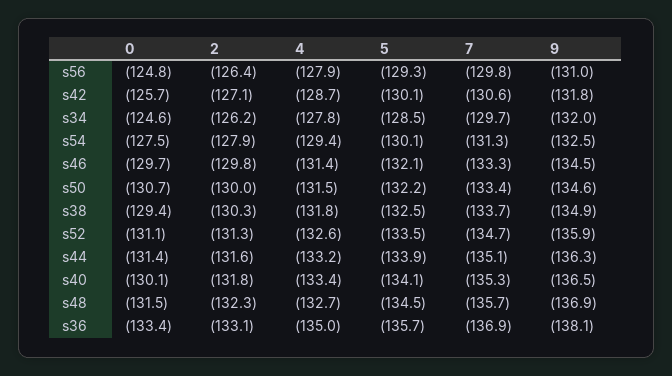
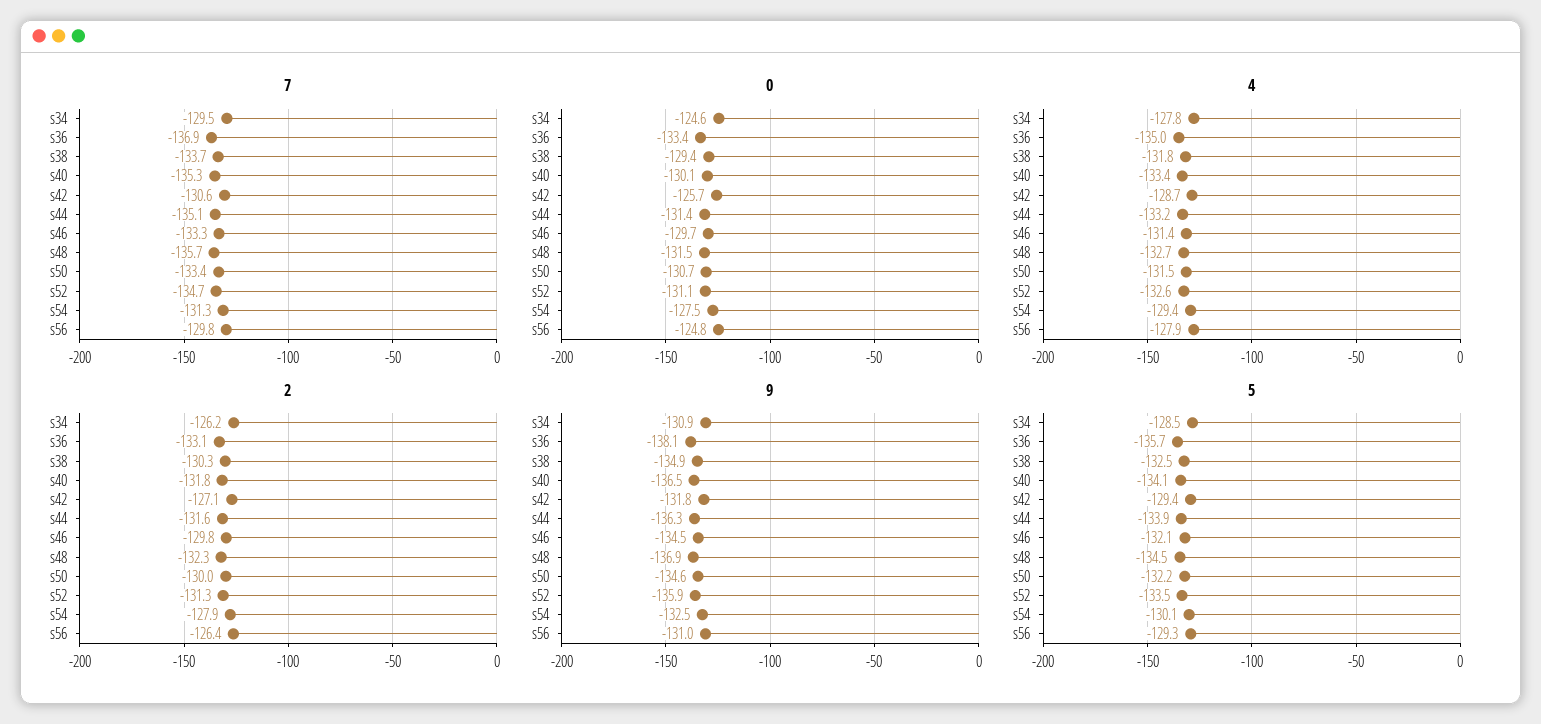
5, s42: -130.1 -> -129.4
7, s34: -129.7 -> -129.5
9, s34: -132 -> -130.9

